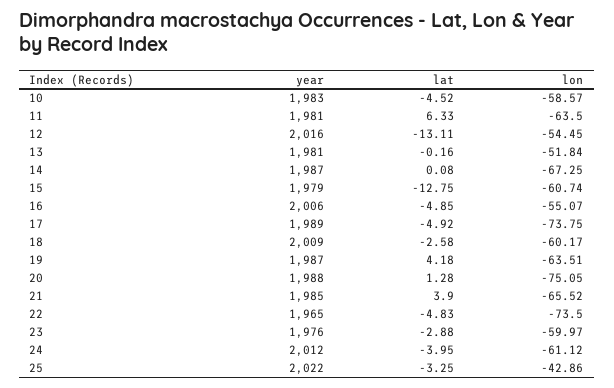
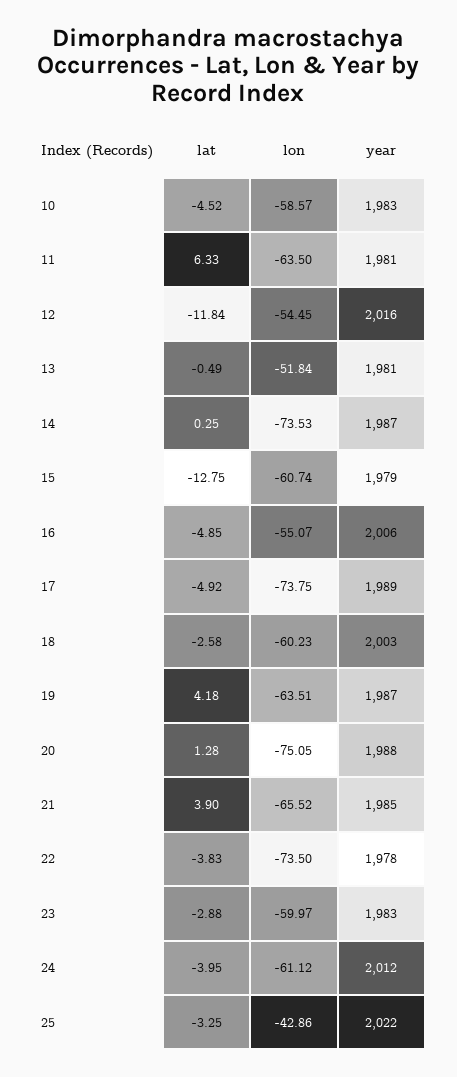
lat, 12: -13.11 -> -11.84
lat, 13: -0.16 -> -0.49
lat, 14: 0.08 -> 0.25
lon, 14: -67.25 -> -73.53
year, 18: 2009 -> 2003
lon, 18: -60.17 -> -60.23
year, 22: 1965 -> 1978
lat, 22: -4.83 -> -3.83
year, 23: 1976 -> 1983

